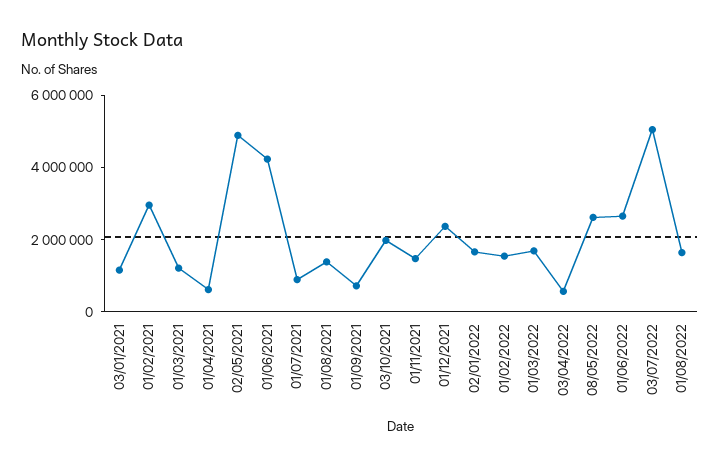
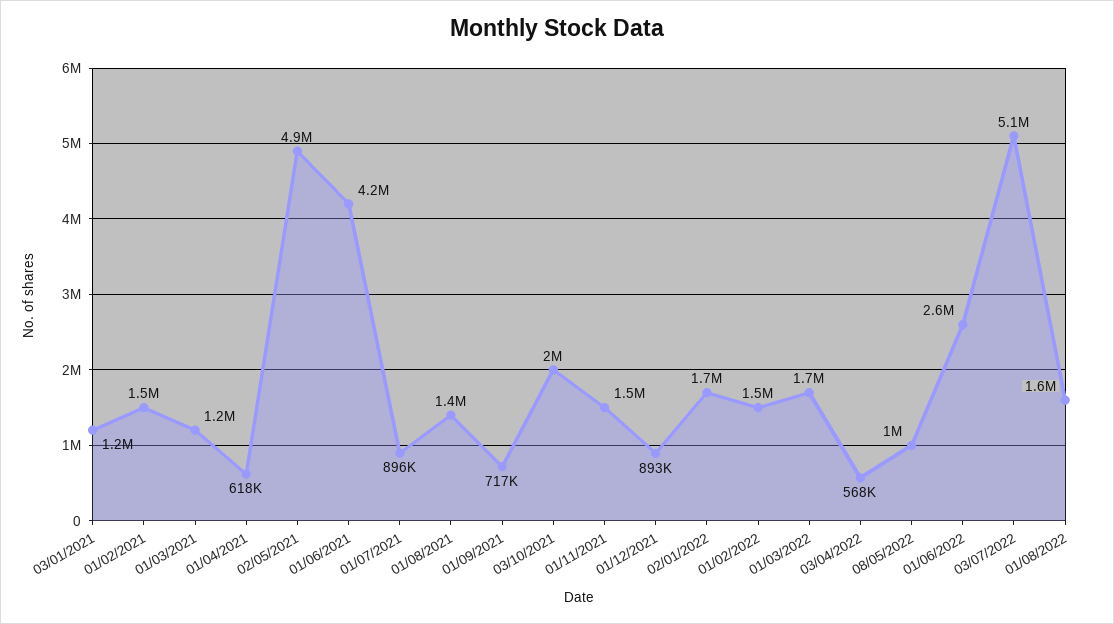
01/02/2021: 3000000 -> 1500000
01/12/2021: 2500000 -> 893000
08/05/2022: 2500000 -> 1000000

